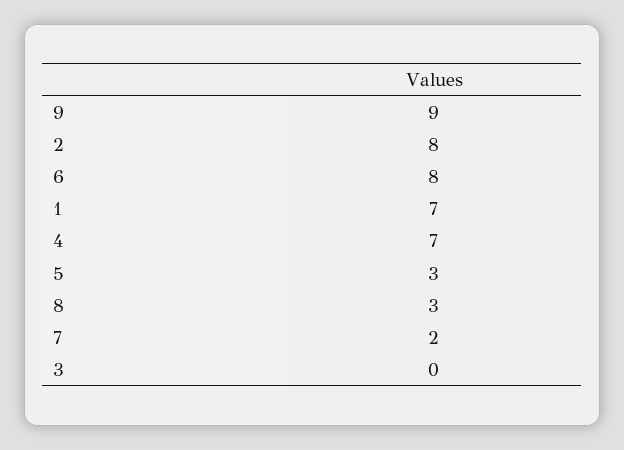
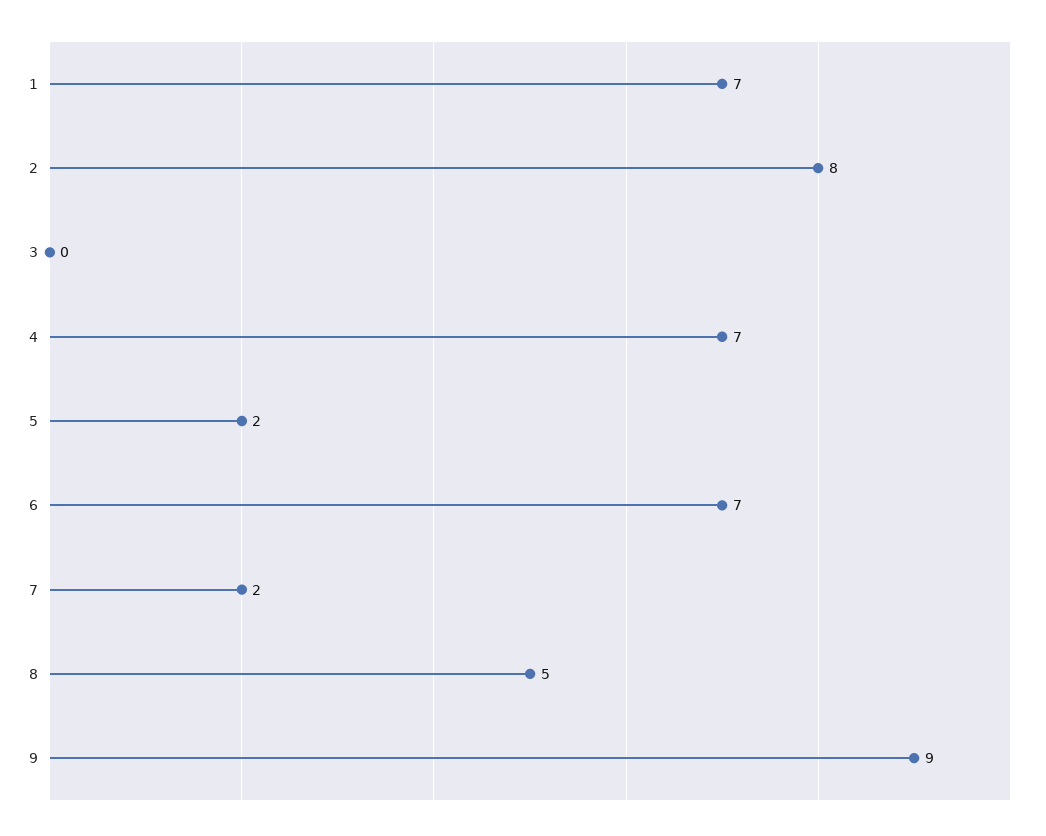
6: 8 -> 7
5: 3 -> 2
8: 3 -> 5

